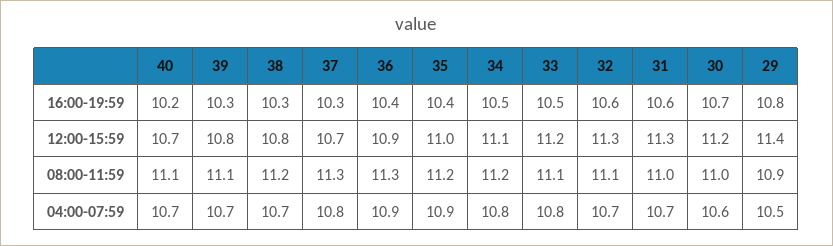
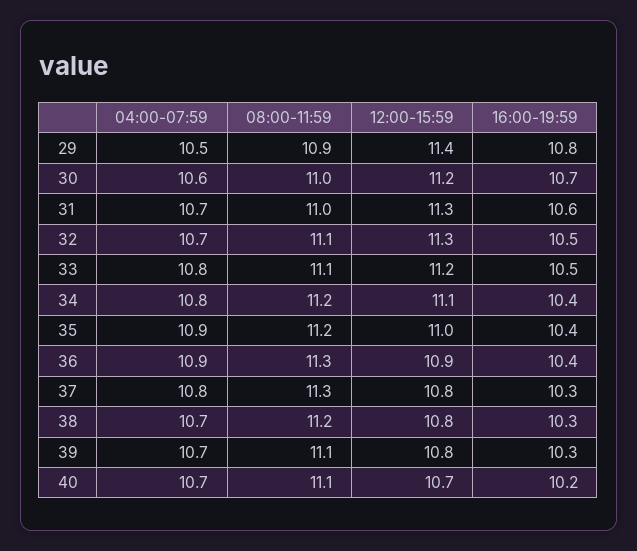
34, 16:00-19:59: 10.5 -> 10.4
32, 16:00-19:59: 10.6 -> 10.5
37, 12:00-15:59: 10.7 -> 10.8

